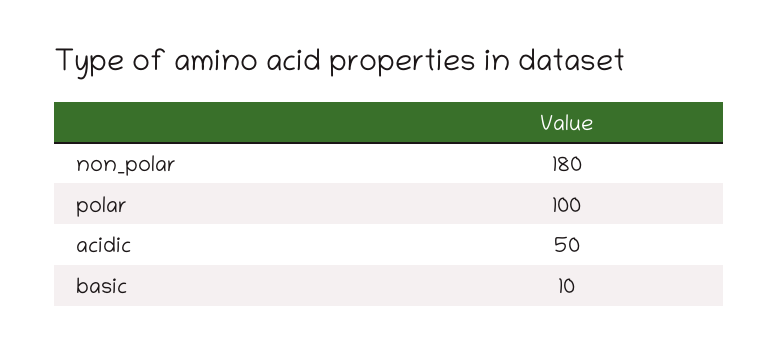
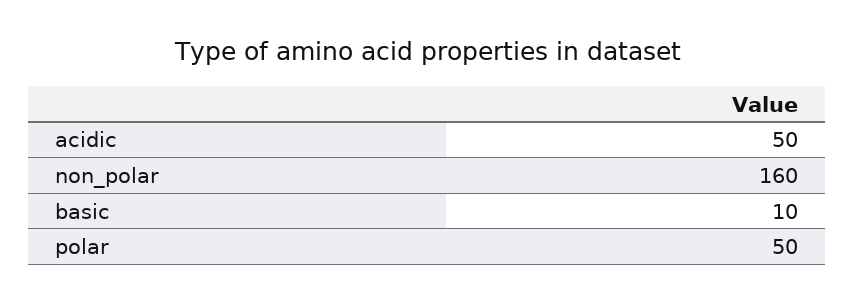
non_polar: 180 -> 160
polar: 100 -> 50

